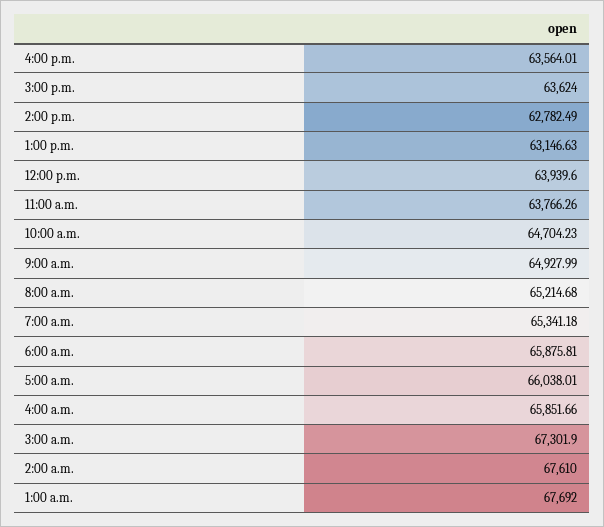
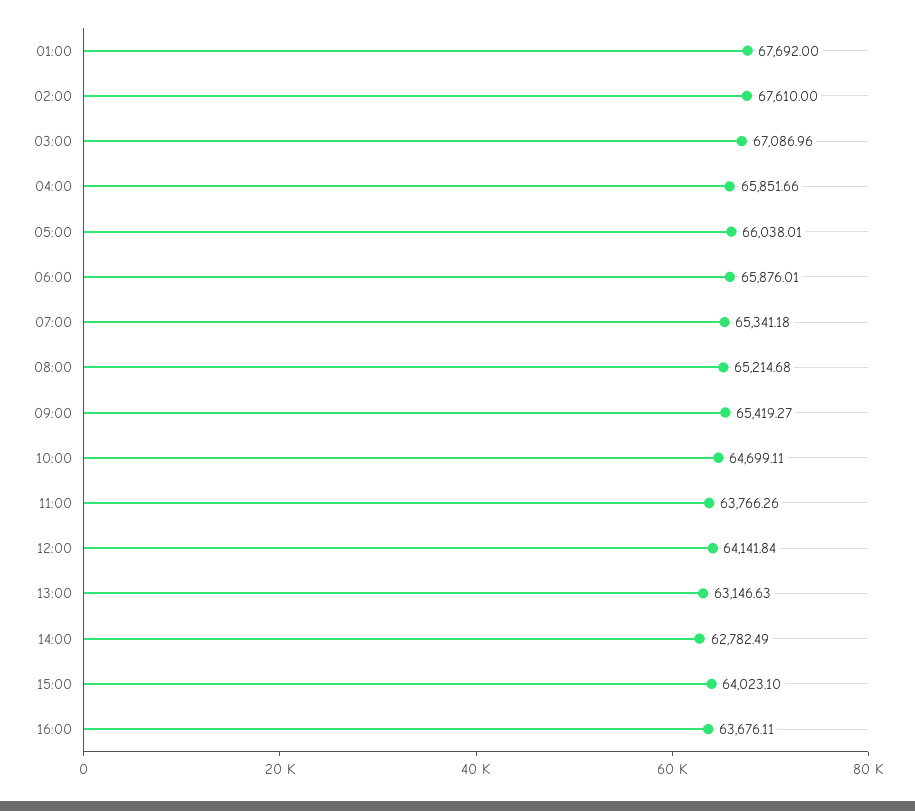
4:00 p.m.: 63564.01 -> 63676.11
3:00 p.m.: 63624 -> 64023.1
12:00 p.m.: 63939.6 -> 64141.84
10:00 a.m.: 64704.23 -> 64699.11
9:00 a.m.: 64927.99 -> 65419.27
6:00 a.m.: 65875.81 -> 65876.01
3:00 a.m.: 67301.9 -> 67086.96

